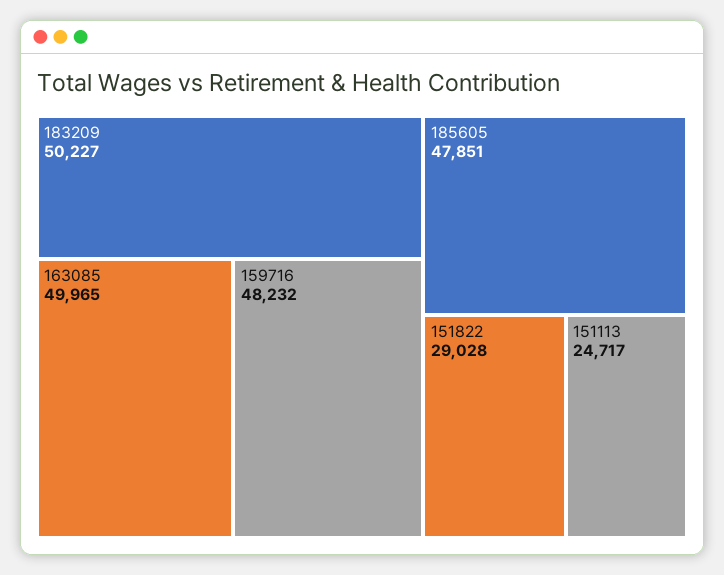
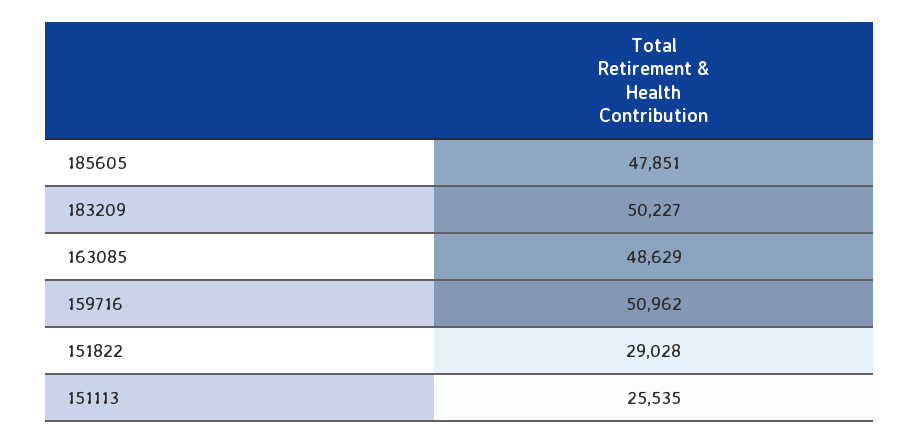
163085: 49965 -> 48629
159716: 48232 -> 50962
151113: 24717 -> 25535

